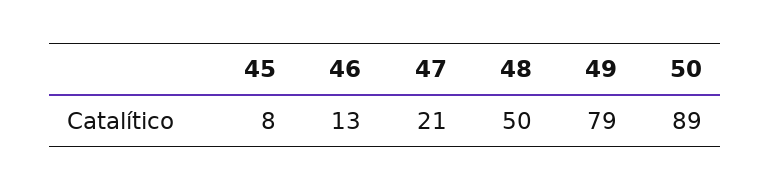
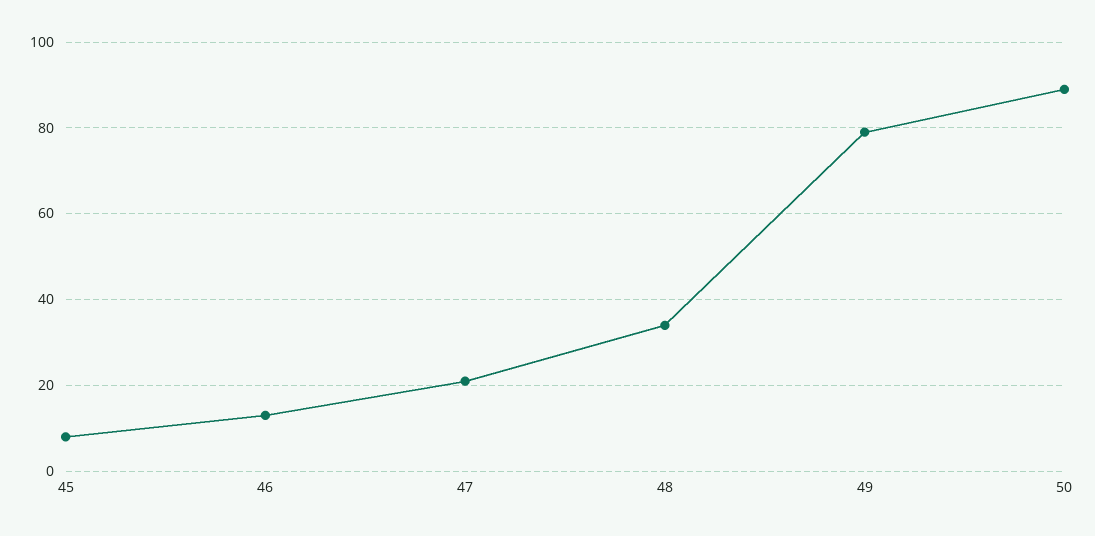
48: 50 -> 35

